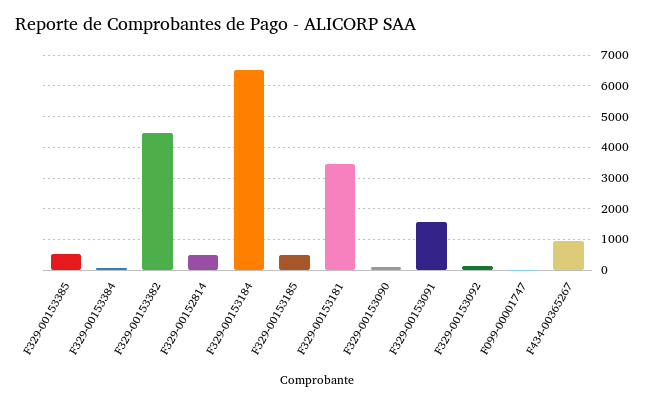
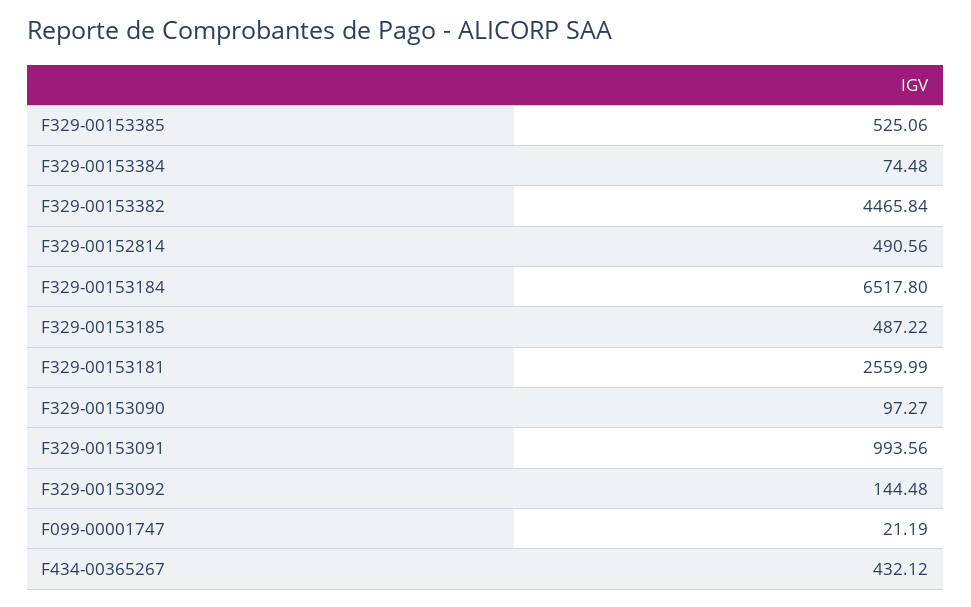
F329-00153181: 3400 -> 2559.99
F329-00153091: 1600 -> 993.56
F434-00365267: 1000 -> 432.12

